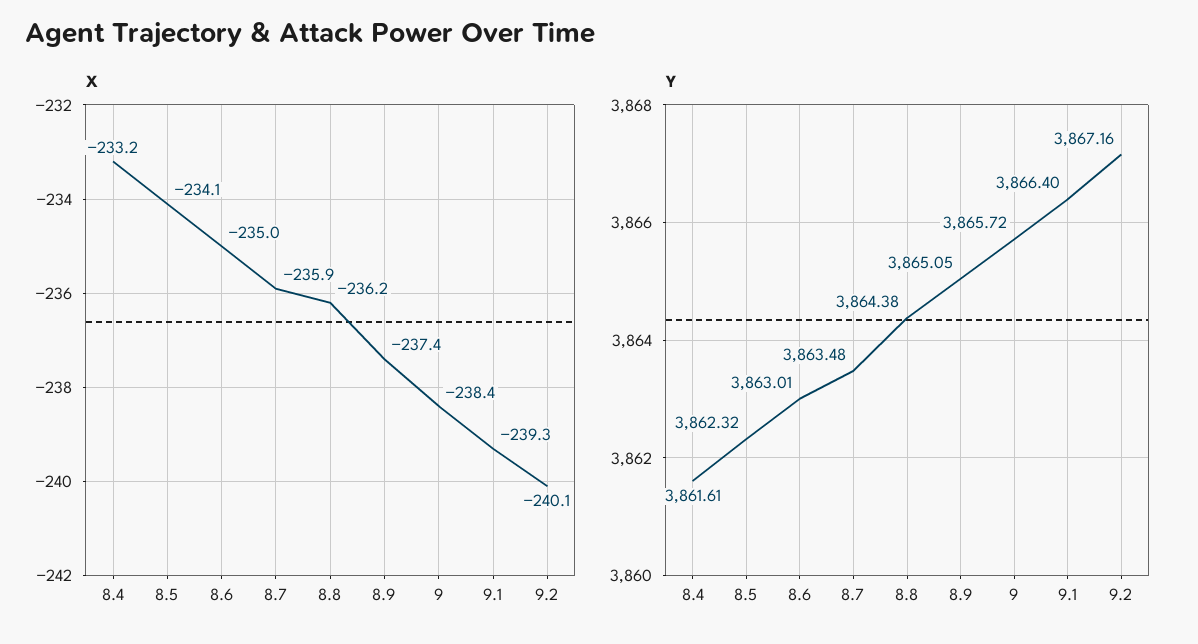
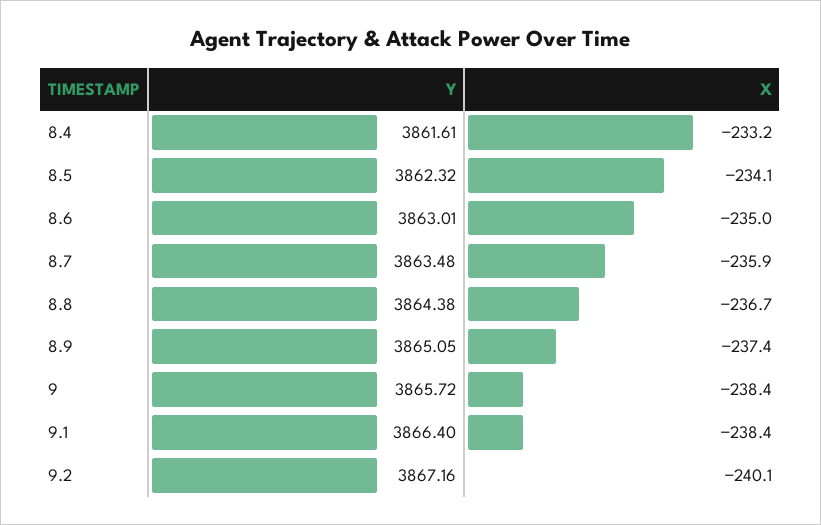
X, 8.8: -236.2 -> -236.7
X, 9.1: -239.3 -> -238.4

